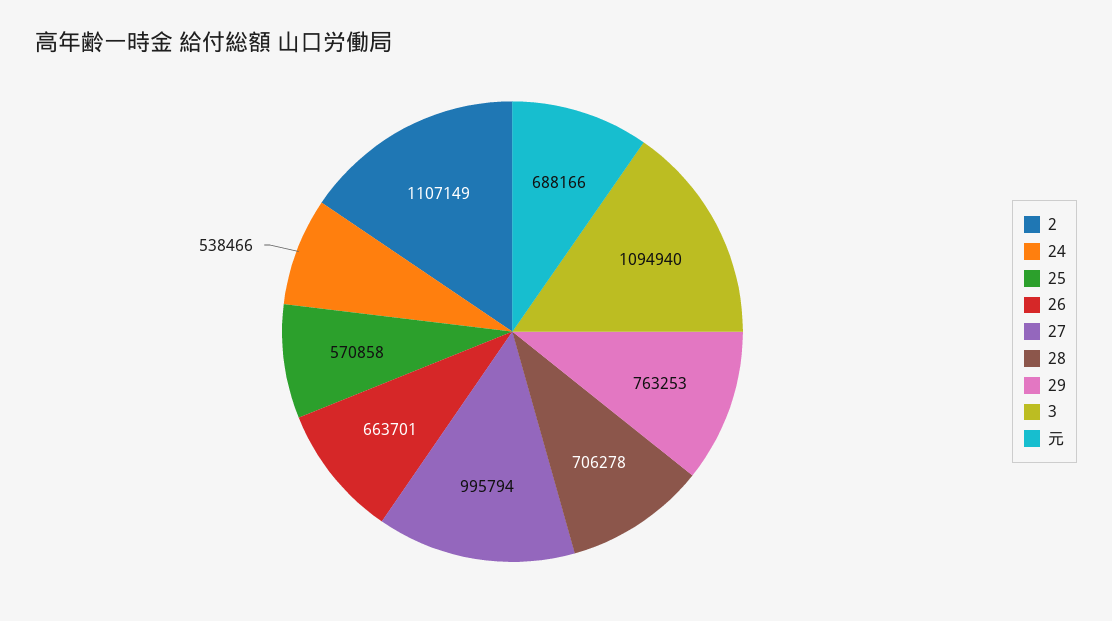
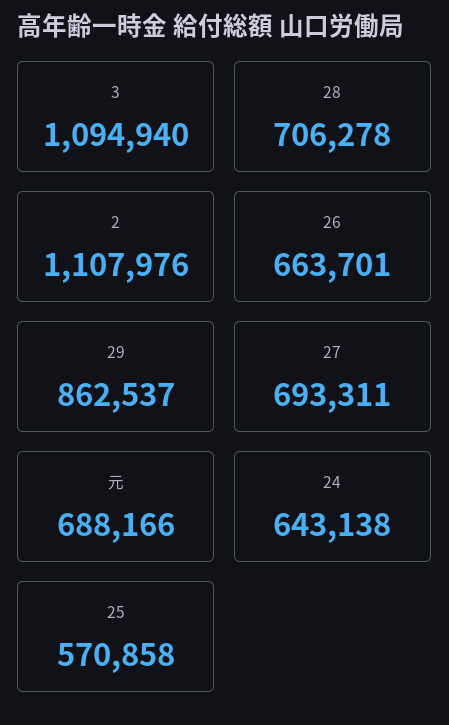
2: 1107149 -> 1107976
24: 538466 -> 643138
27: 995794 -> 693311
29: 763253 -> 862537

